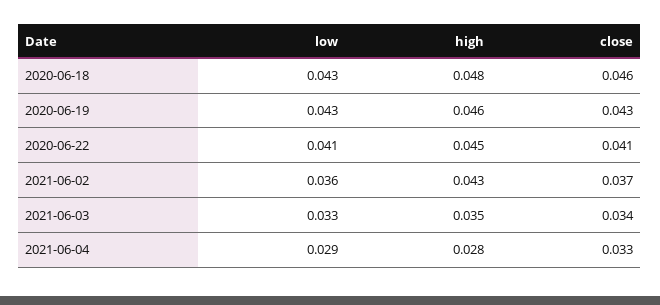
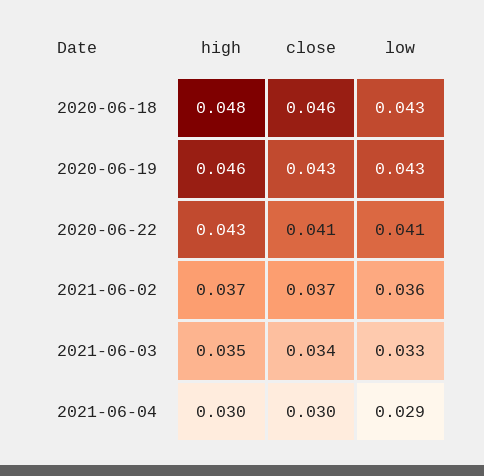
high, 2020-06-22: 0.045 -> 0.043
high, 2021-06-02: 0.043 -> 0.037
high, 2021-06-04: 0.028 -> 0.03
close, 2021-06-04: 0.033 -> 0.03

